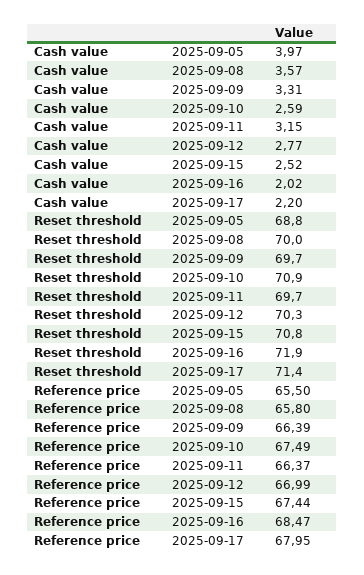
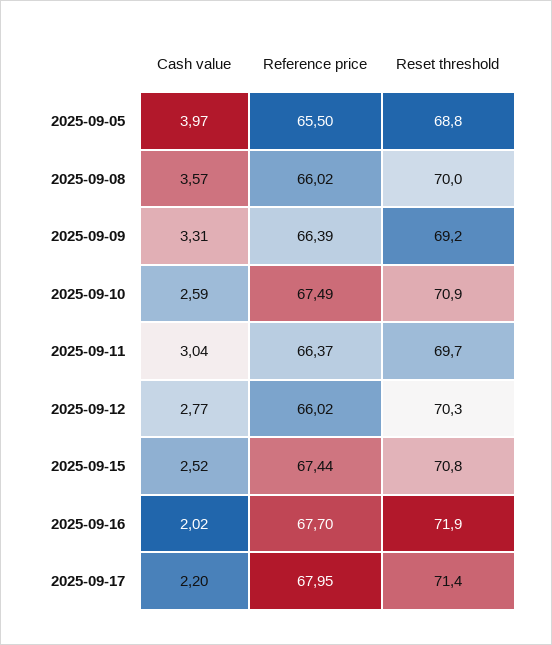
Cash value, 2025-09-11: 3.15 -> 3.04
Reset threshold, 2025-09-09: 69.7 -> 69.2
Reference price, 2025-09-08: 65.8 -> 66.02
Reference price, 2025-09-12: 66.99 -> 66.02
Reference price, 2025-09-16: 68.47 -> 67.7

